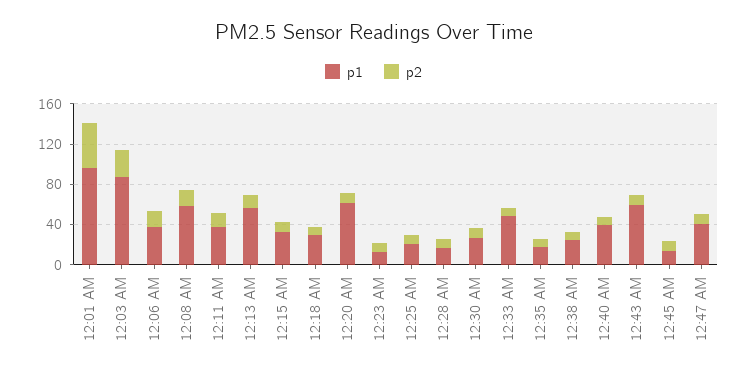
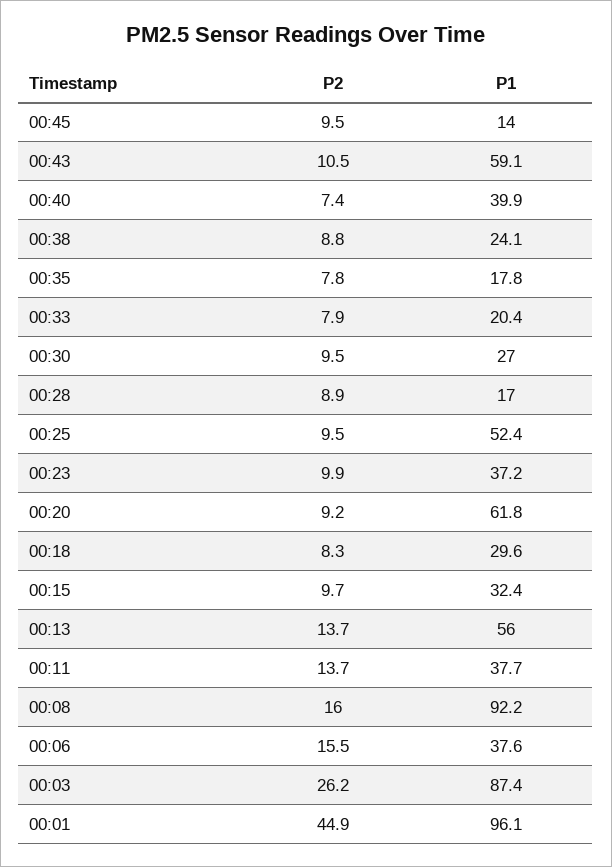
p1, 12:08 AM: 60 -> 92.2
p1, 12:23 AM: 10 -> 37.2
p1, 12:25 AM: 20 -> 52.4
p1, 12:33 AM: 50 -> 20.4
p1, 12:47 AM: 40 -> none
p2, 12:47 AM: 10 -> none

